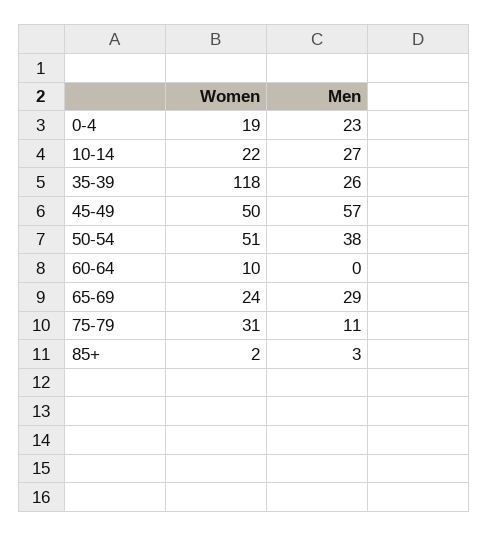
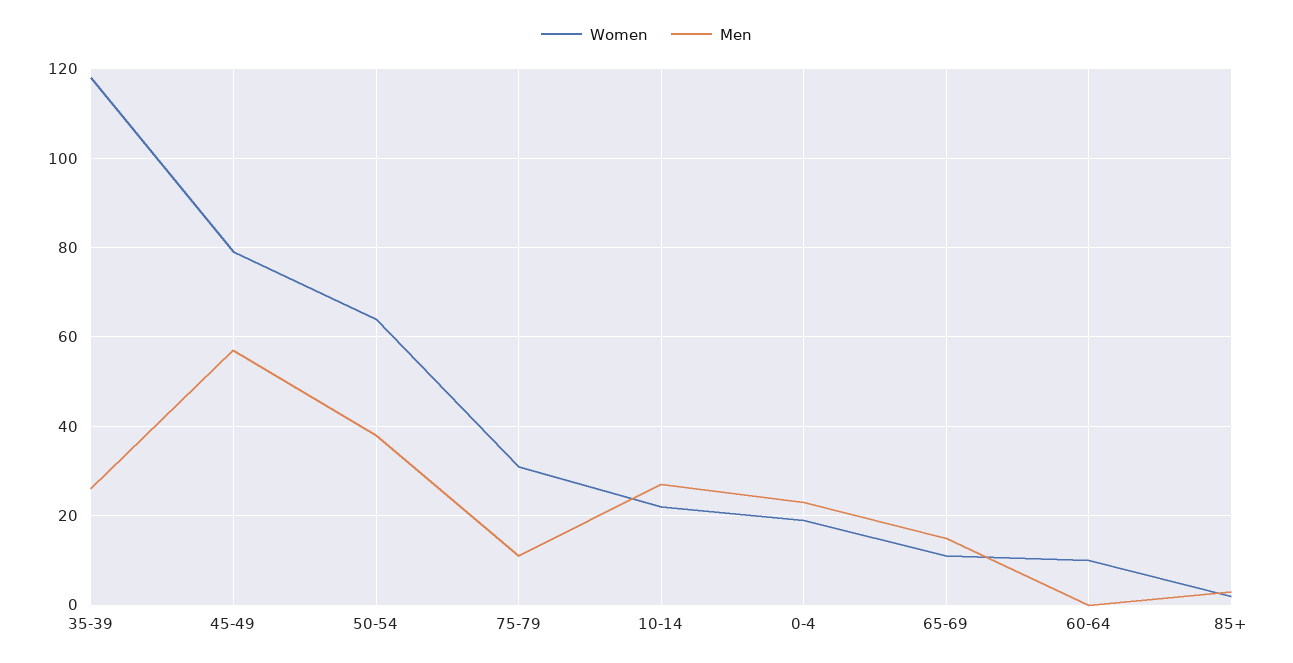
Women, 45-49: 50 -> 80
Women, 50-54: 51 -> 65
Women, 65-69: 24 -> 10
Men, 65-69: 29 -> 15

